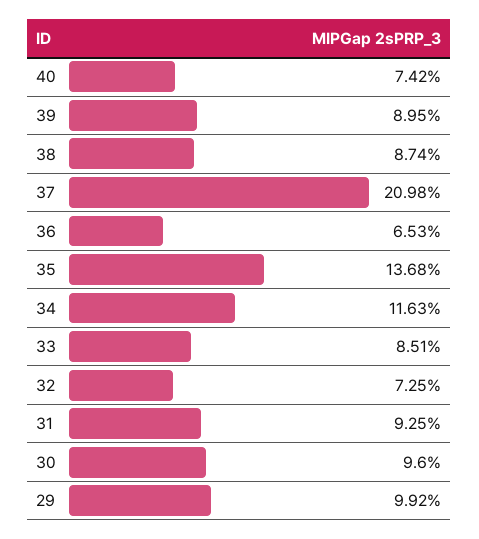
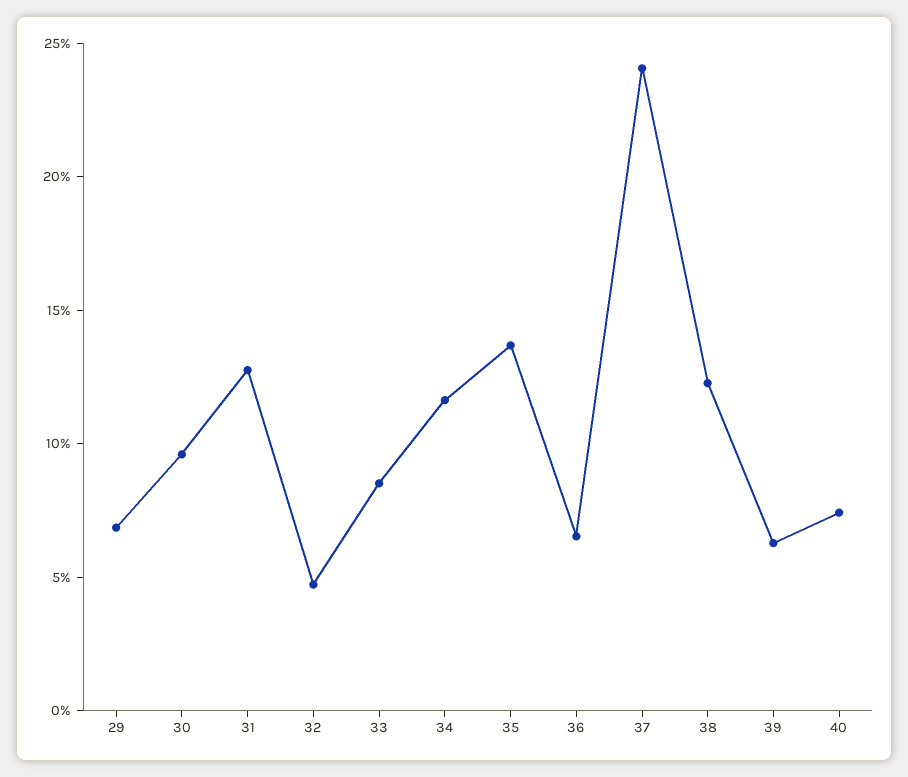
39: 8.95 -> 6
38: 8.74 -> 12
37: 20.98 -> 24
32: 7.25 -> 5
31: 9.25 -> 13
29: 9.92 -> 7

